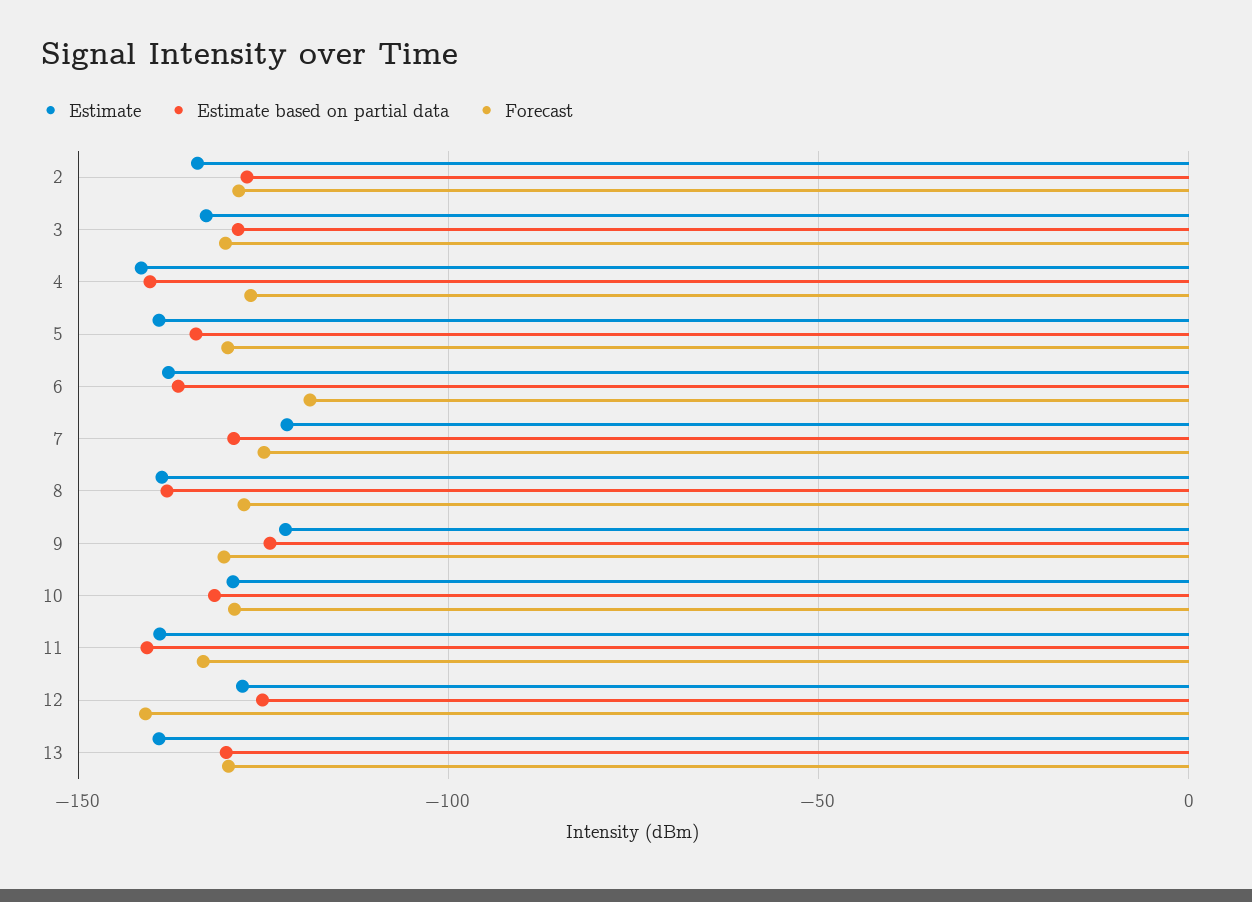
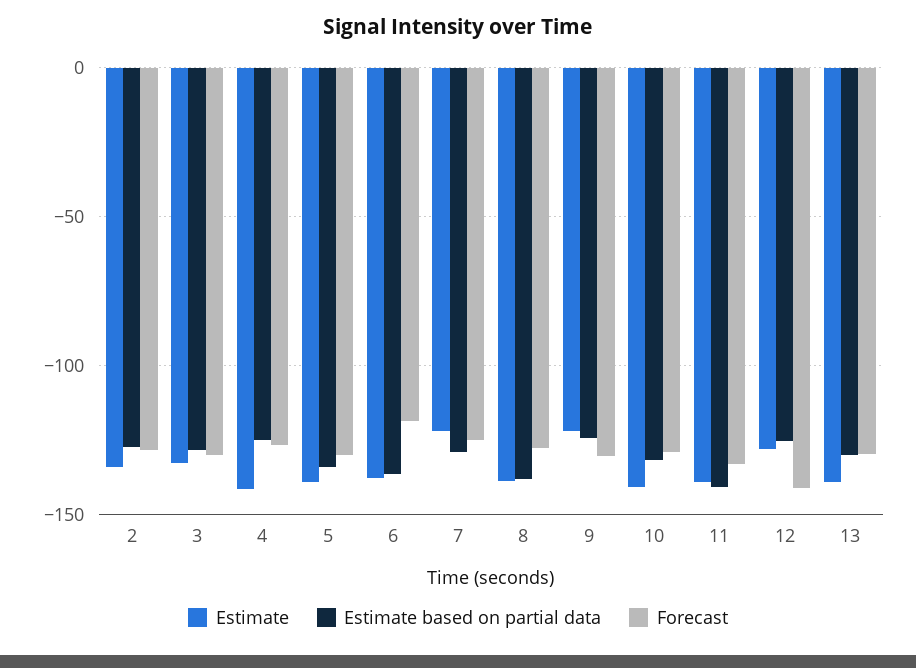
Estimate based on partial data, 4: -140 -> -125
Estimate, 10: -130 -> -140

